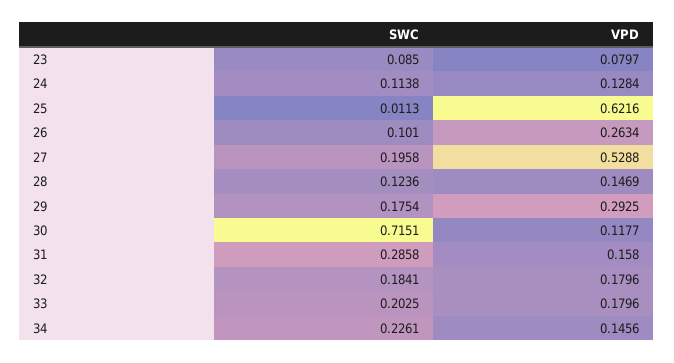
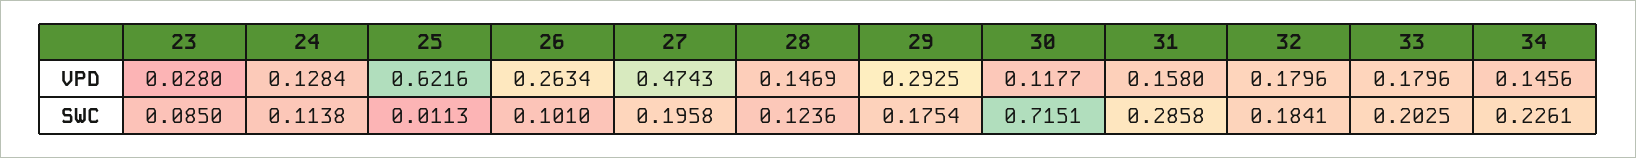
VPD, 23: 0.0797 -> 0.028
VPD, 27: 0.5288 -> 0.4743

